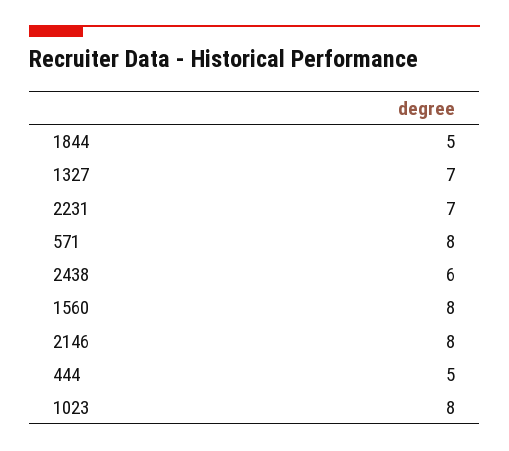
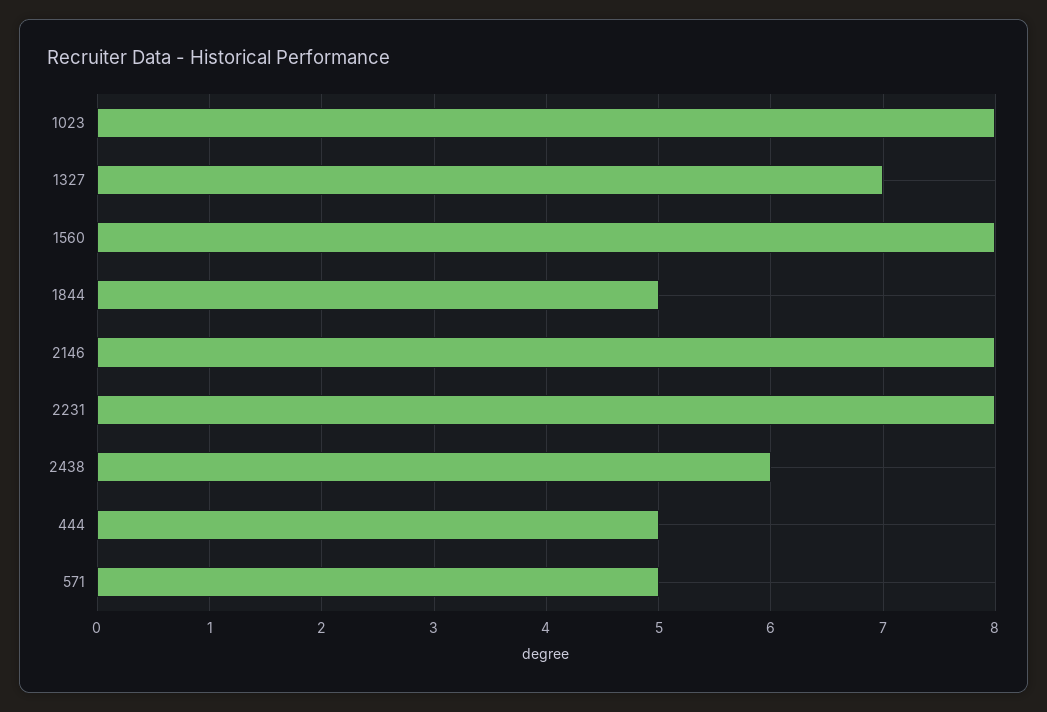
2231: 7 -> 8
571: 8 -> 5

